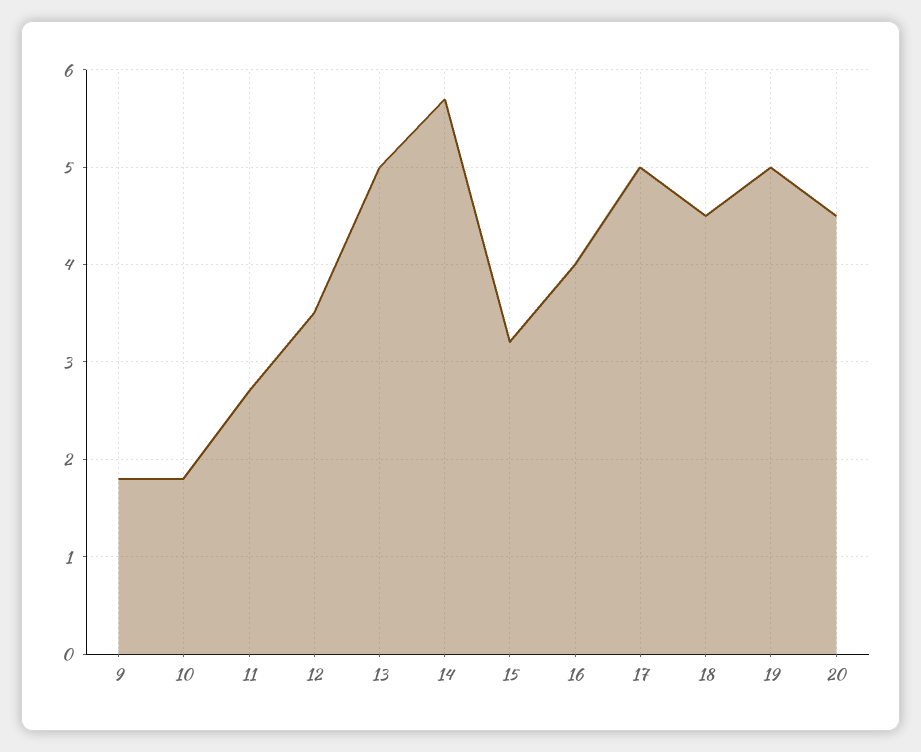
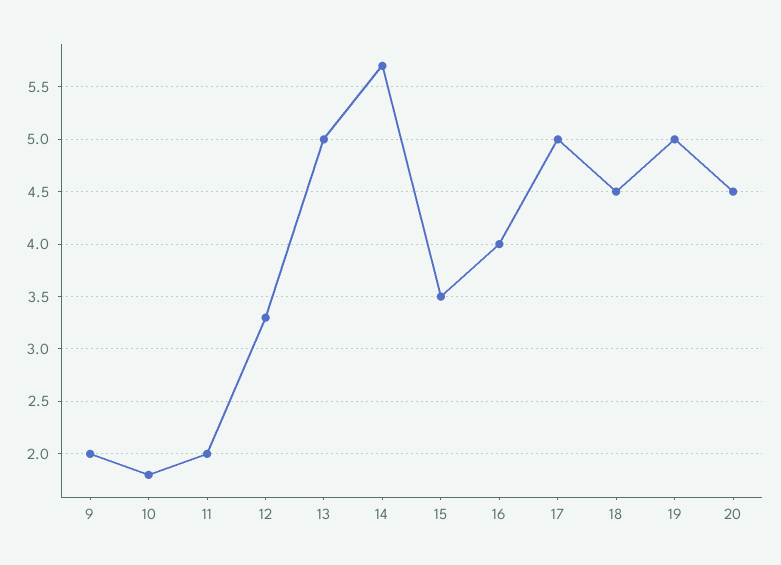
9: 1.8 -> 2
11: 2.7 -> 2
12: 3.5 -> 3.3
15: 3.2 -> 3.5

